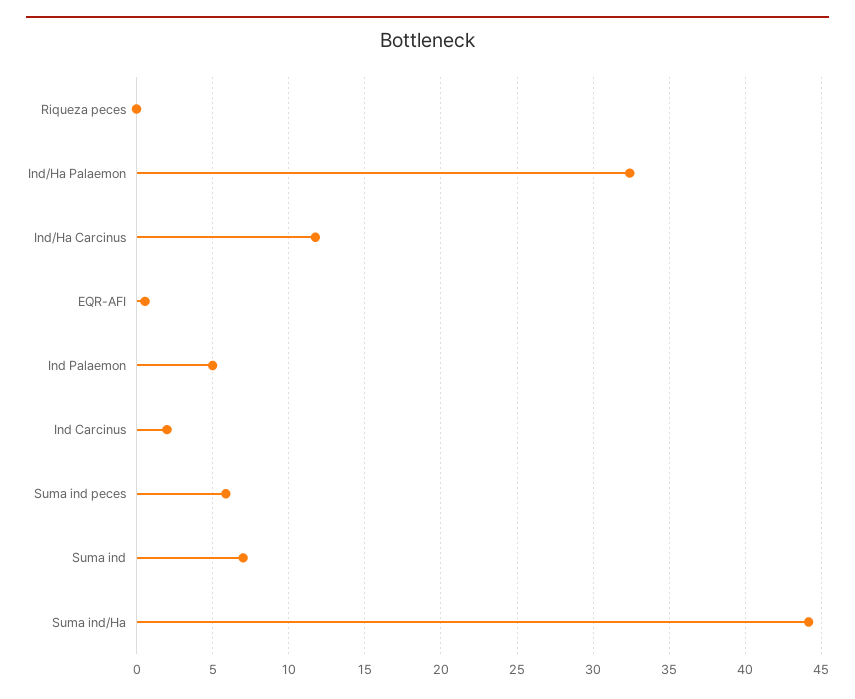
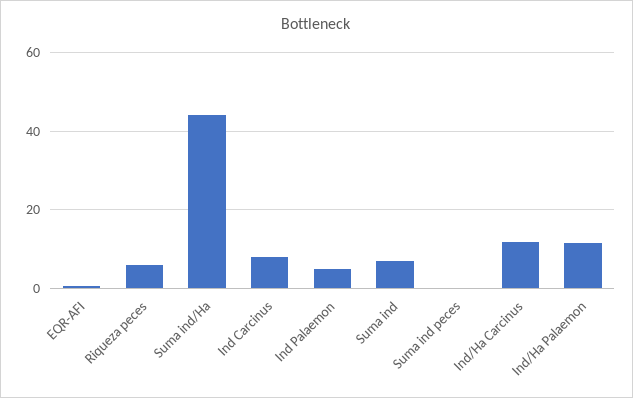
Riqueza peces: 0 -> 6
Ind/Ha Palaemon: 32.5 -> 12
Ind Carcinus: 2 -> 8
Suma ind peces: 6 -> 0

